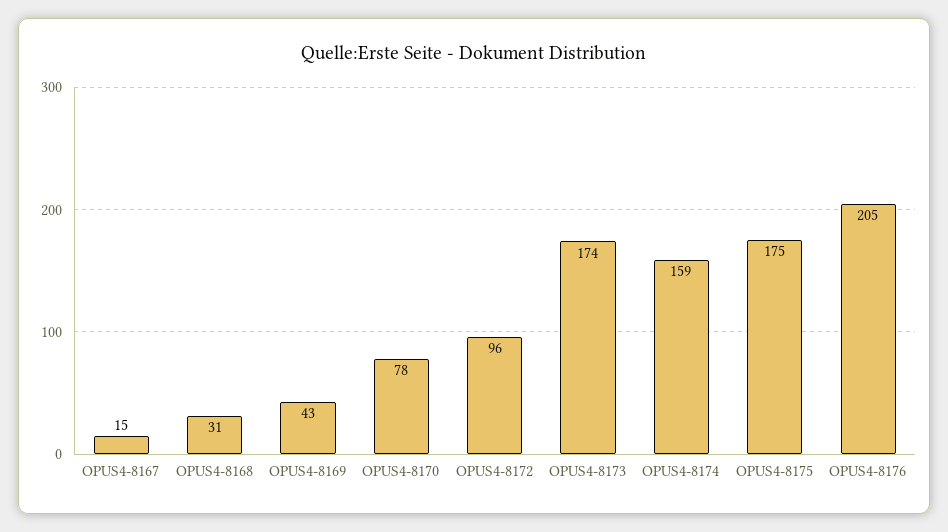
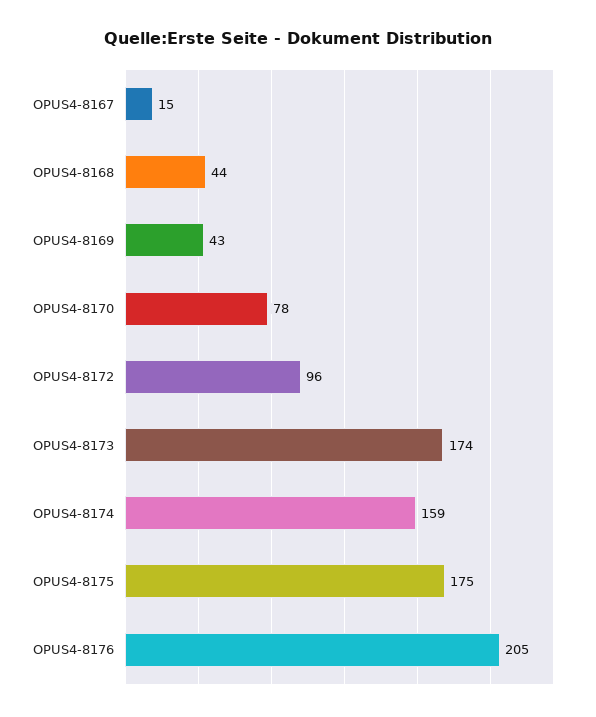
OPUS4-8168: 31 -> 44

